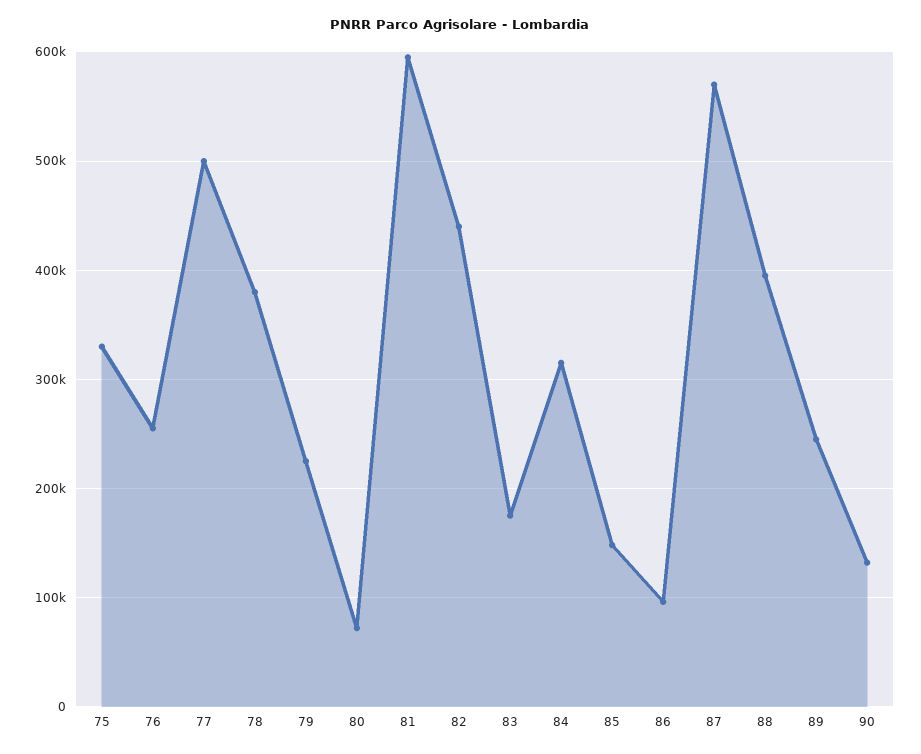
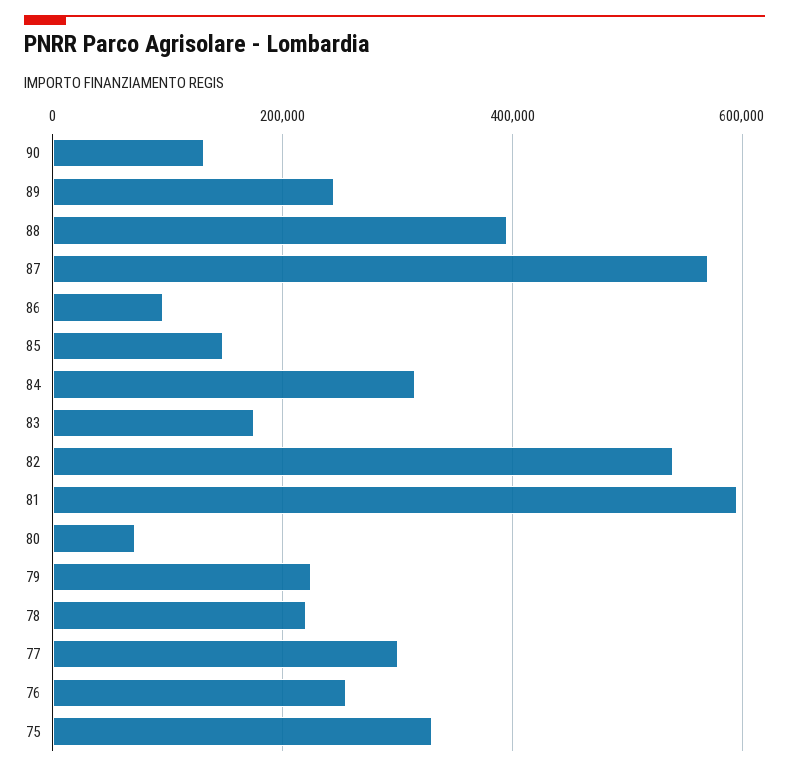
77: 500000 -> 300000
78: 380000 -> 220000
82: 440000 -> 540000

